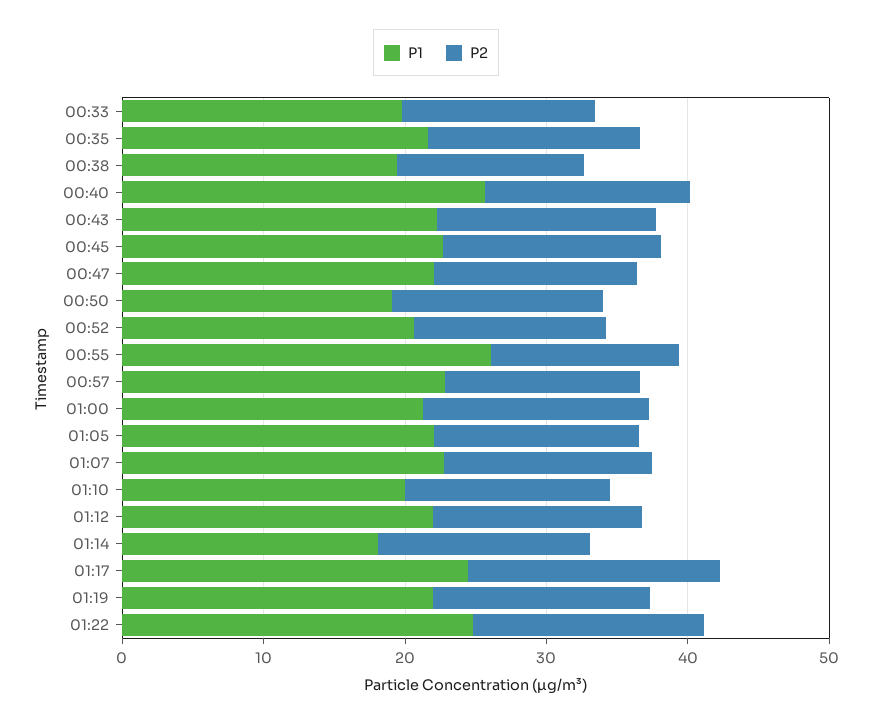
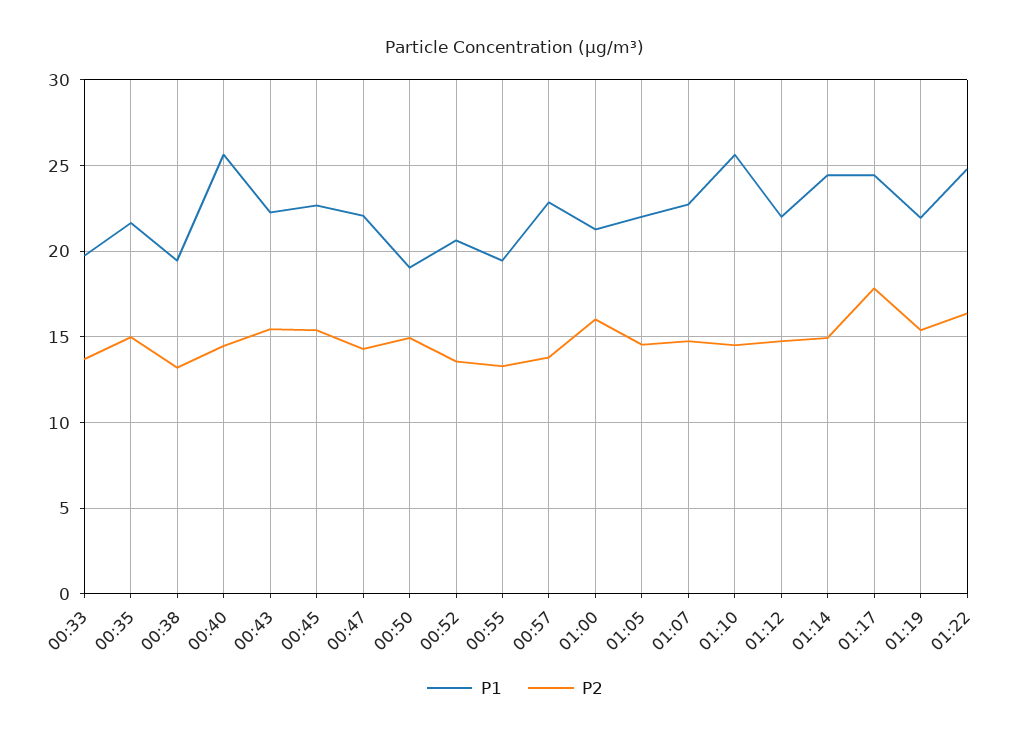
P1, 00:55: 26 -> 19.5
P1, 01:10: 20 -> 25.5
P1, 01:14: 18 -> 24.5

